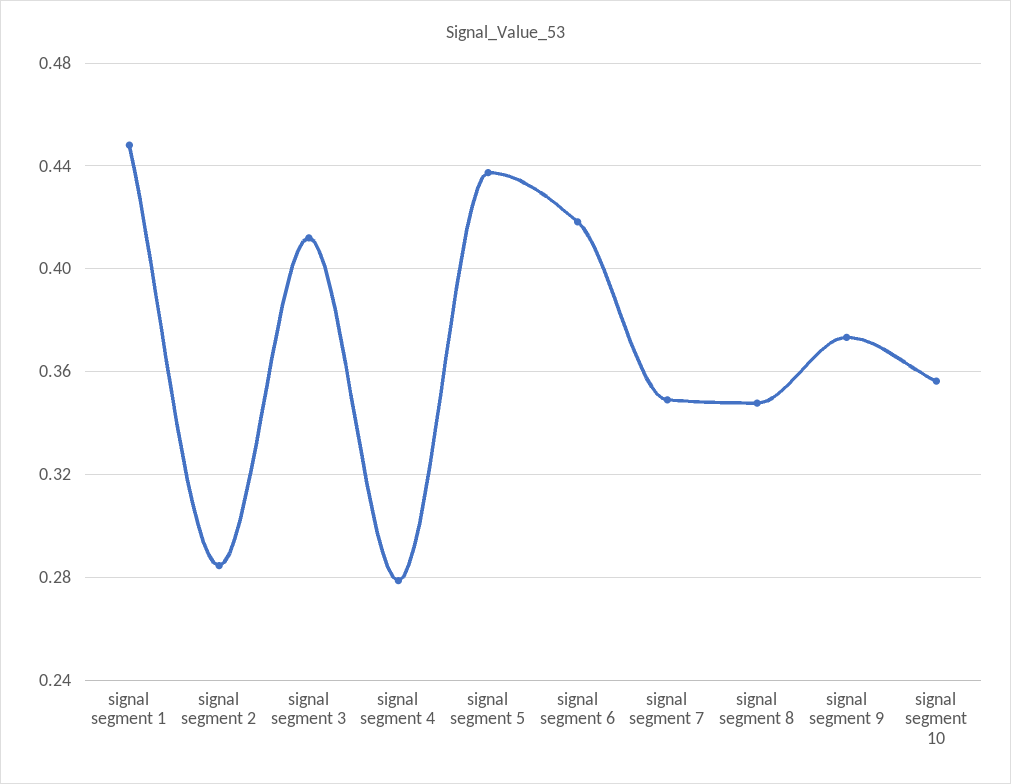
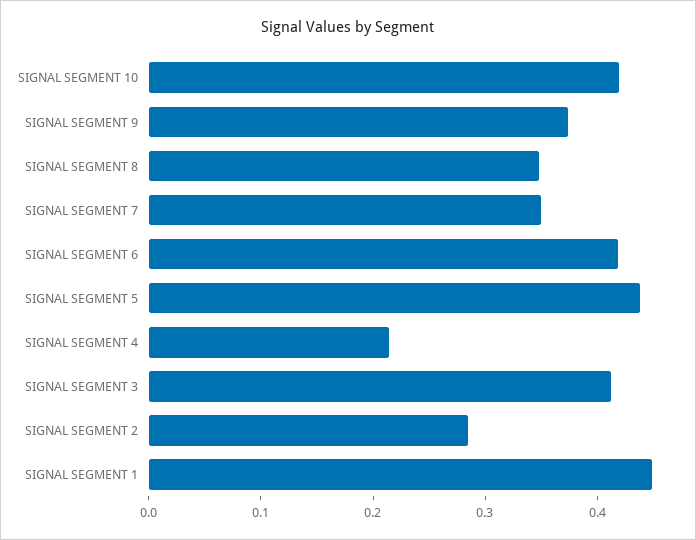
signal segment 4: 0.28 -> 0.22
signal segment 10: 0.355 -> 0.42

